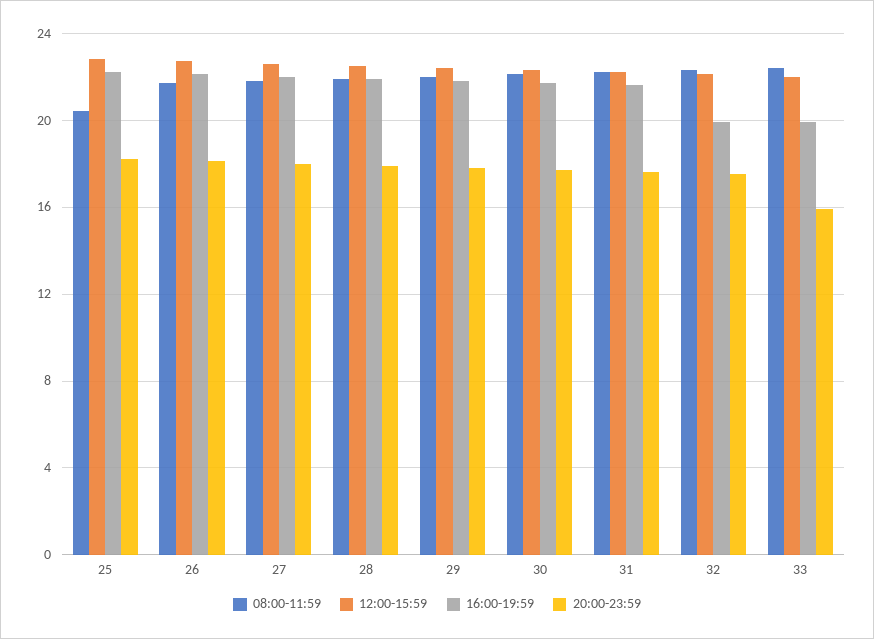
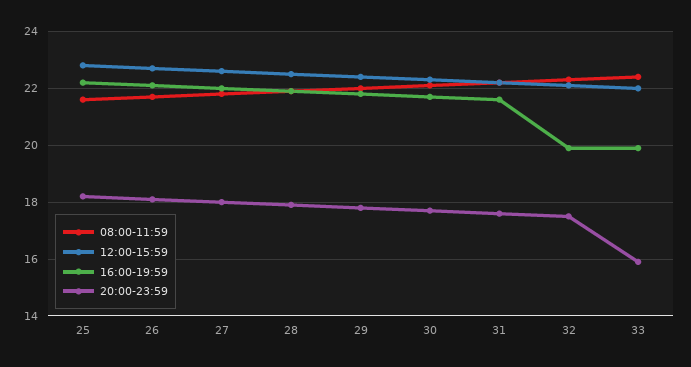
08:00-11:59, 25: 20.5 -> 21.5

